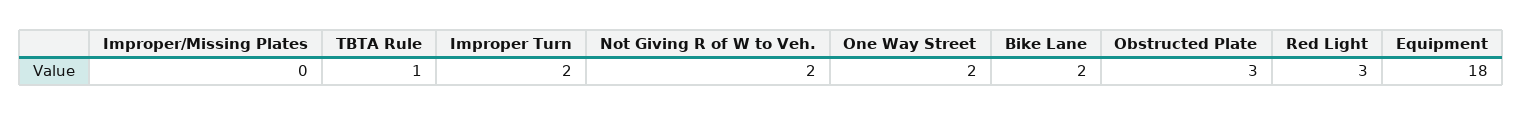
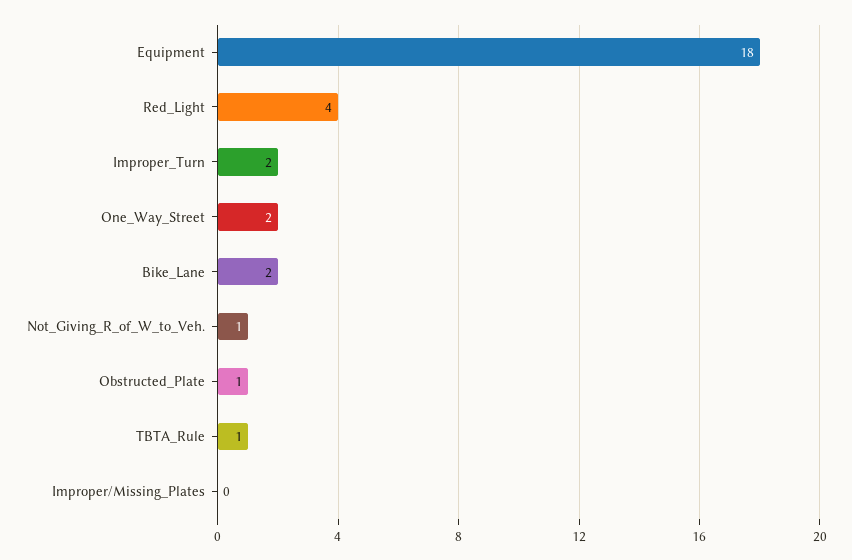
Not Giving R of W to Veh.: 2 -> 1
Obstructed Plate: 3 -> 1
Red Light: 3 -> 4

